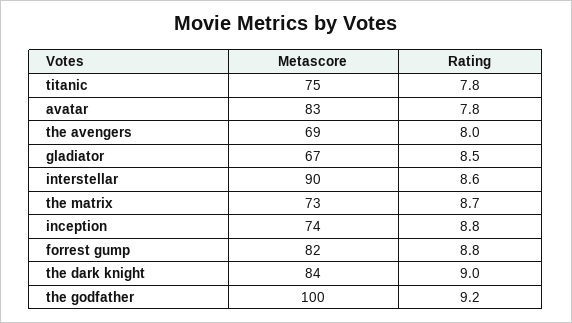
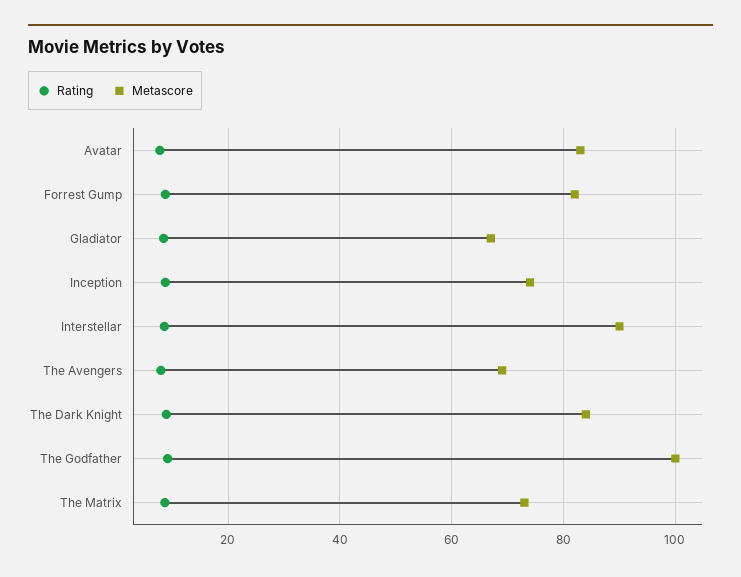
Metascore, titanic: 75 -> none
Rating, titanic: 7.8 -> none

